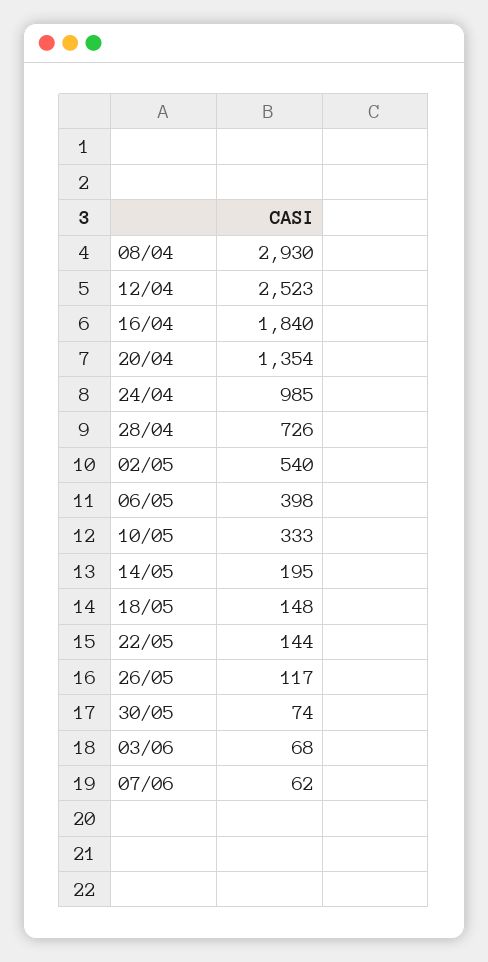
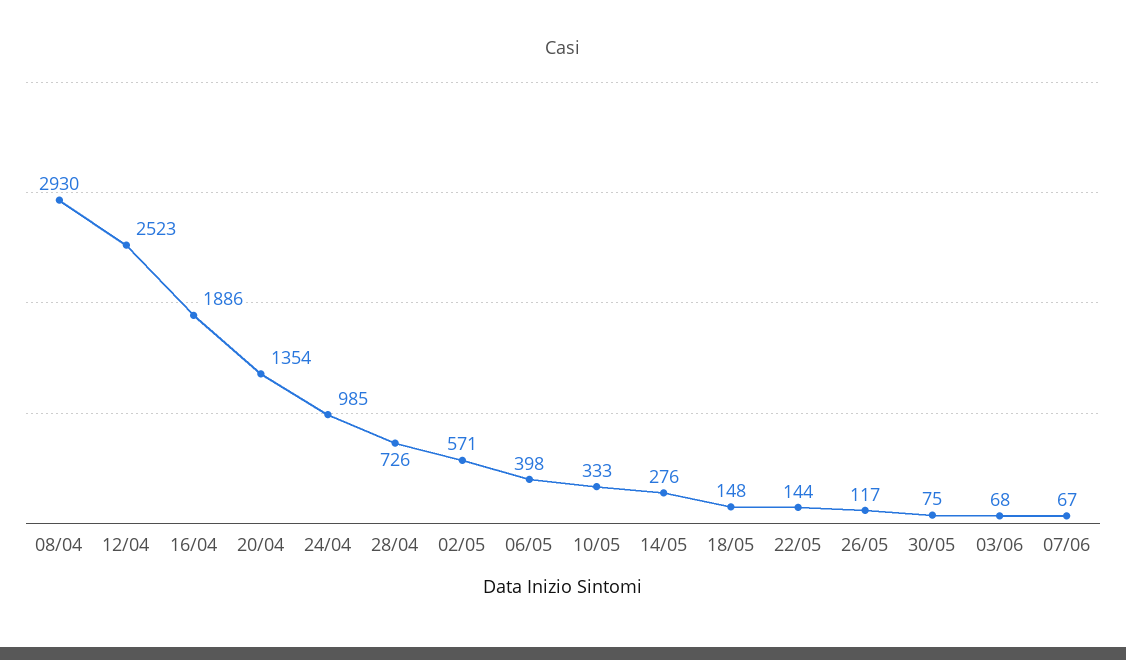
16/04: 1840 -> 1886
02/05: 540 -> 571
14/05: 195 -> 276
30/05: 74 -> 75
07/06: 62 -> 67

